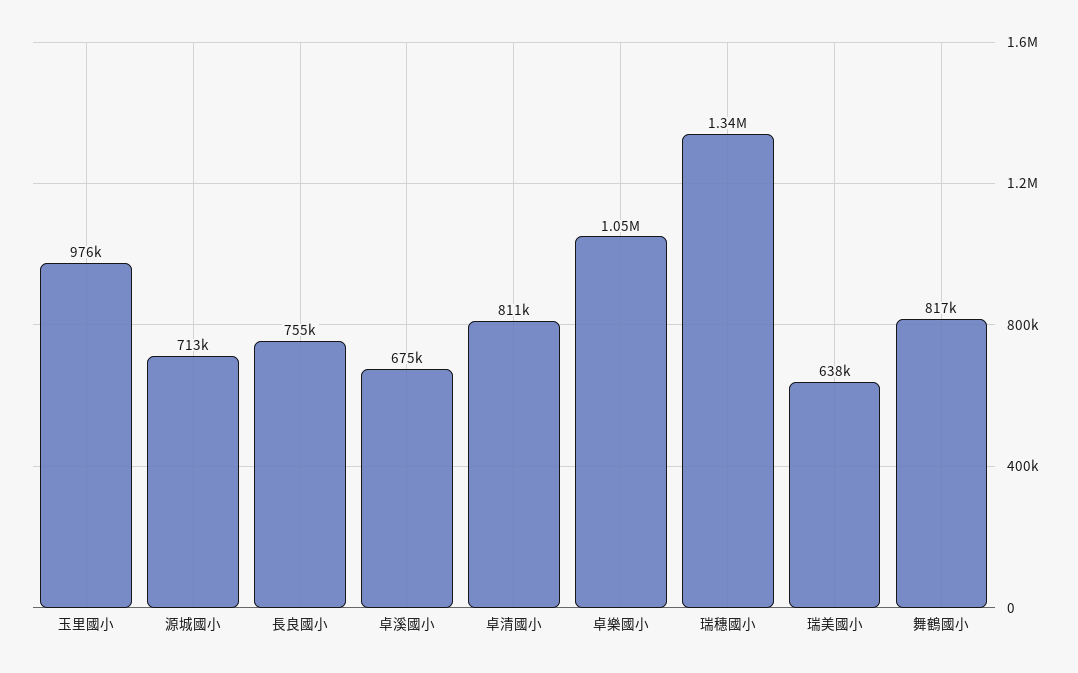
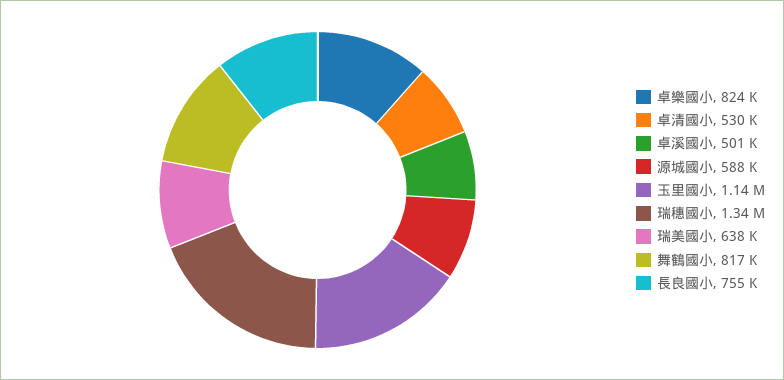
玉里國小: 976000 -> 1140000
源城國小: 713000 -> 588000
卓溪國小: 675000 -> 501000
卓清國小: 811000 -> 530000
卓樂國小: 1050000 -> 824000

